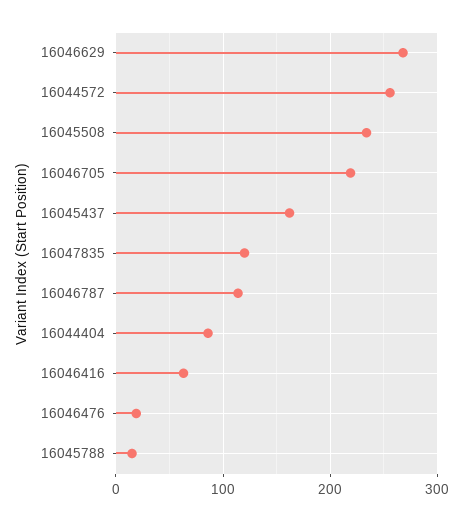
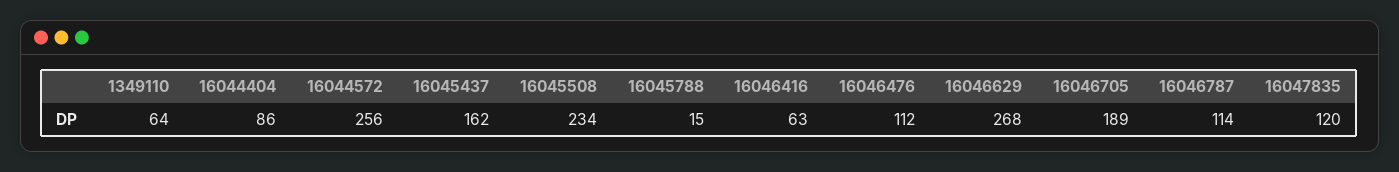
16046705: 220 -> 189
16046476: 20 -> 112
1349110: none -> 64

